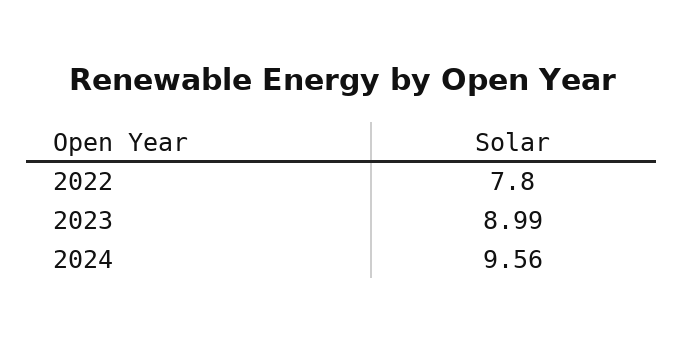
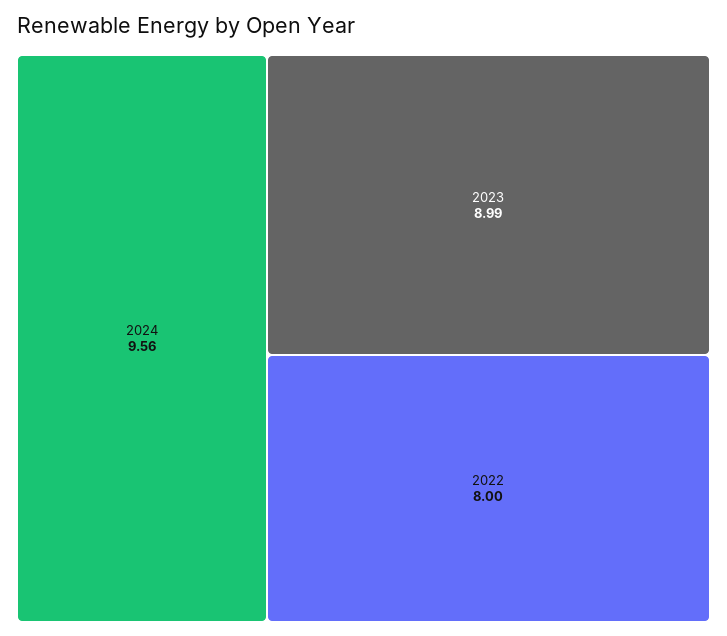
2022: 7.8 -> 8

